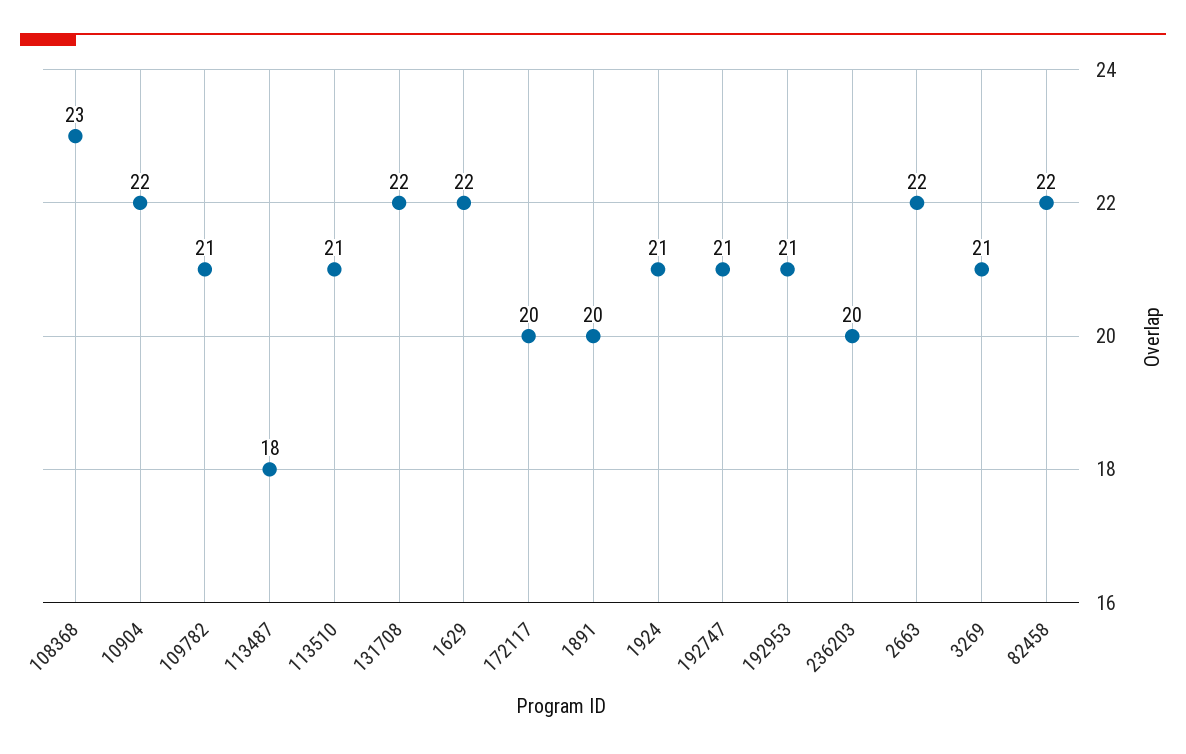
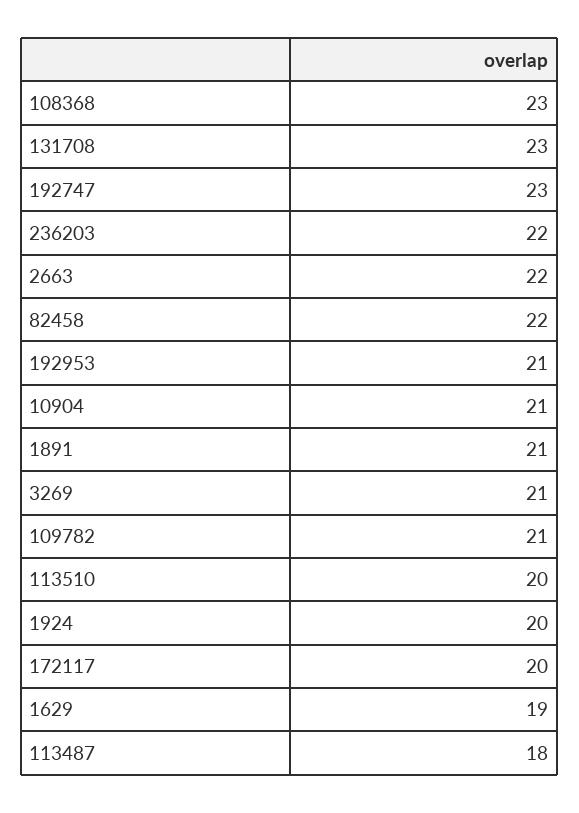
10904: 22 -> 21
113510: 21 -> 20
131708: 22 -> 23
1629: 22 -> 19
1891: 20 -> 21
1924: 21 -> 20
192747: 21 -> 23
236203: 20 -> 22

